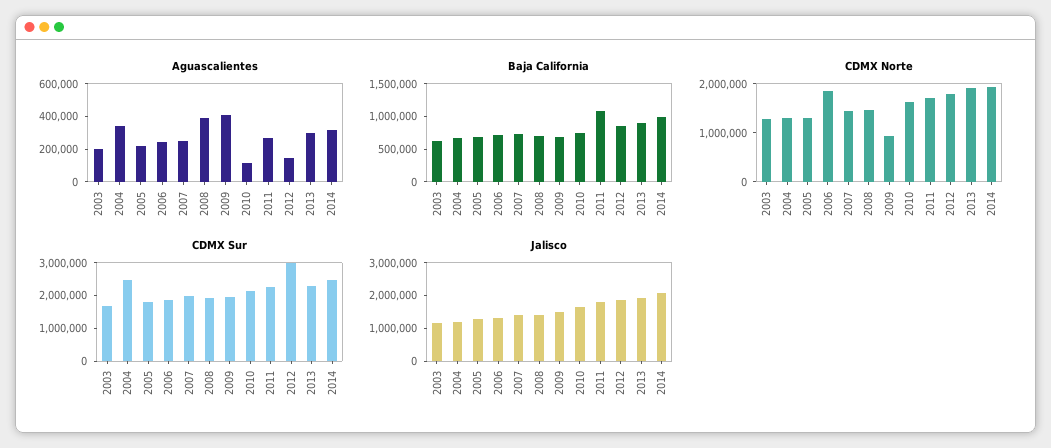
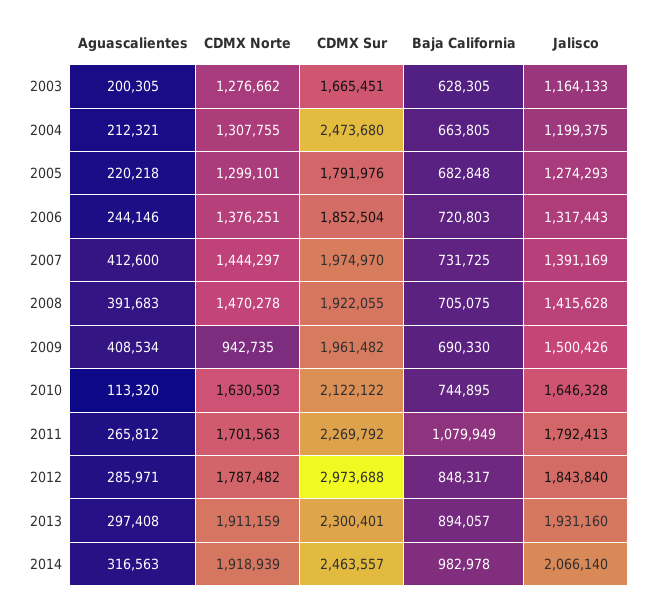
Aguascalientes, 2004: 350000 -> 212321
Aguascalientes, 2007: 250000 -> 412600
Aguascalientes, 2012: 150000 -> 285971
CDMX Norte, 2006: 1800000 -> 1376251

